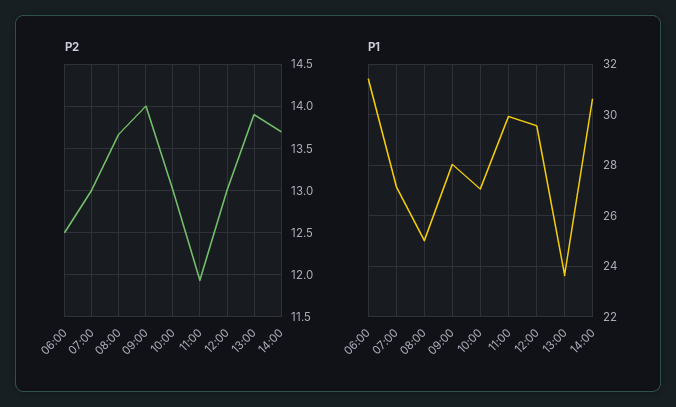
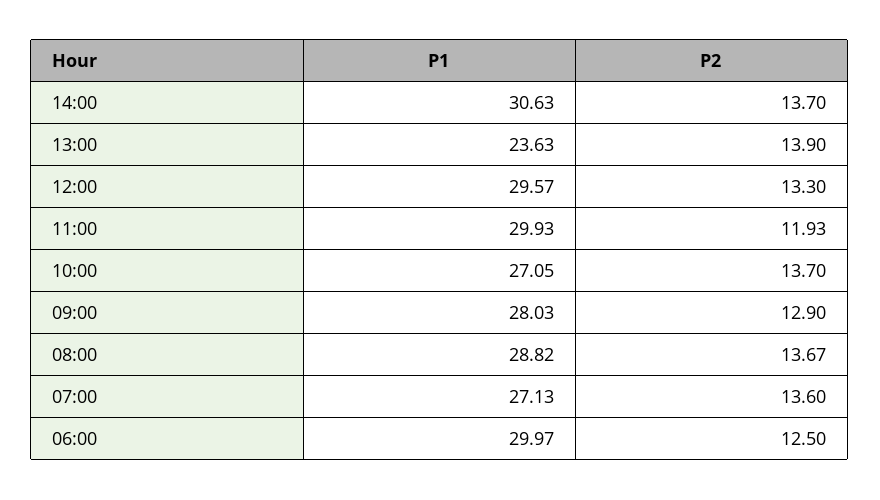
P2, 07:00: 13 -> 13.6
P2, 09:00: 14 -> 12.9
P2, 10:00: 13 -> 13.7
P2, 12:00: 13 -> 13.3
P1, 06:00: 31.5 -> 29.97
P1, 08:00: 25 -> 28.82

